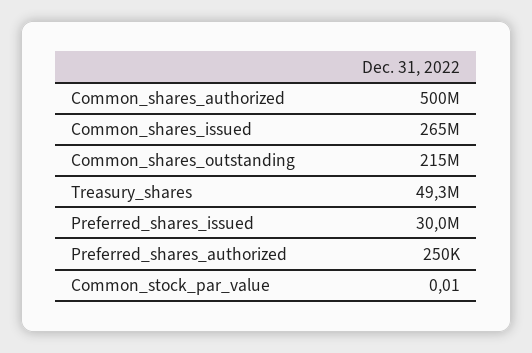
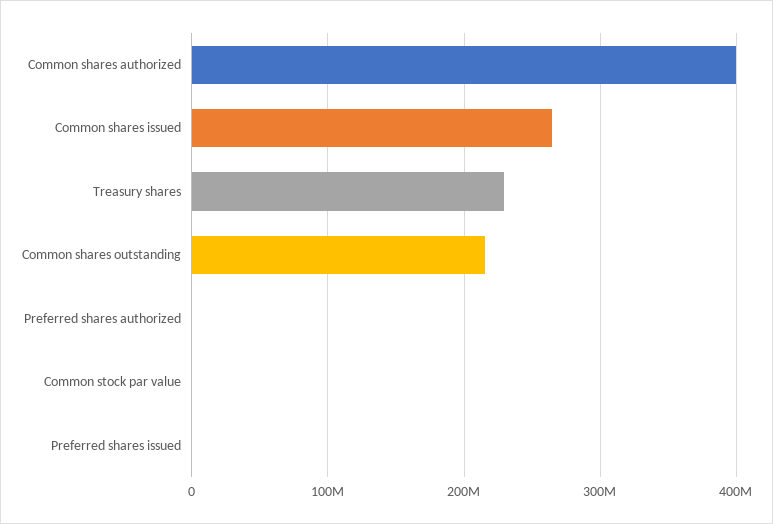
Common_shares_authorized: 500000000 -> 400000000
Treasury_shares: 49300000 -> 230000000
Preferred_shares_issued: 30000000 -> 0

